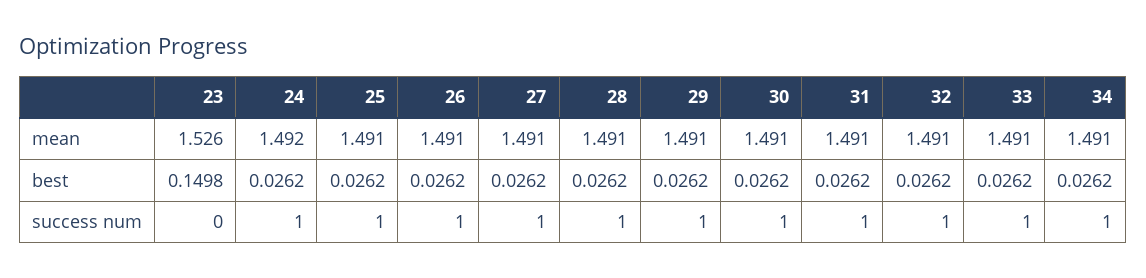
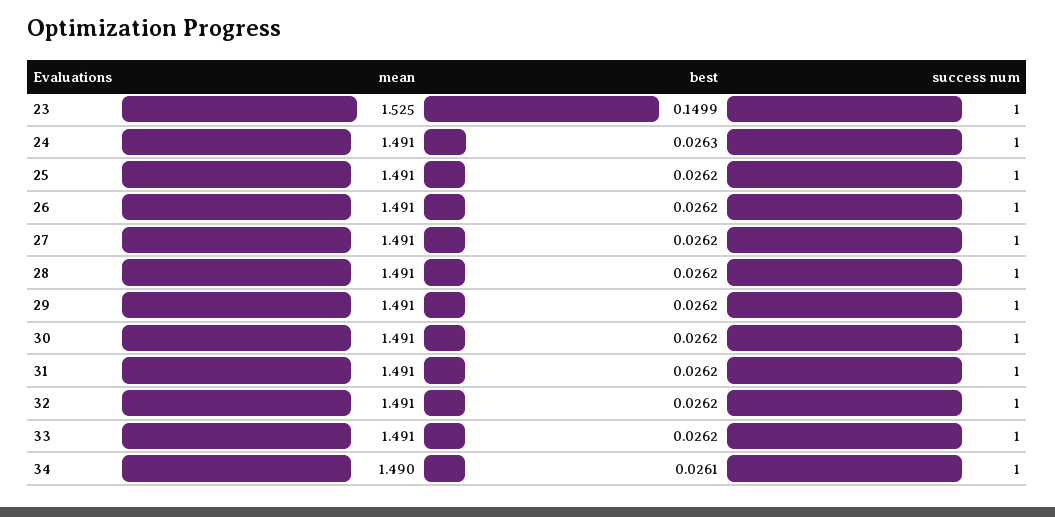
23, mean: 1.526 -> 1.525
24, mean: 1.492 -> 1.491
34, mean: 1.491 -> 1.49
23, best: 0.1498 -> 0.1499
24, best: 0.0262 -> 0.0263
34, best: 0.0262 -> 0.0261
23, success num: 0 -> 1

